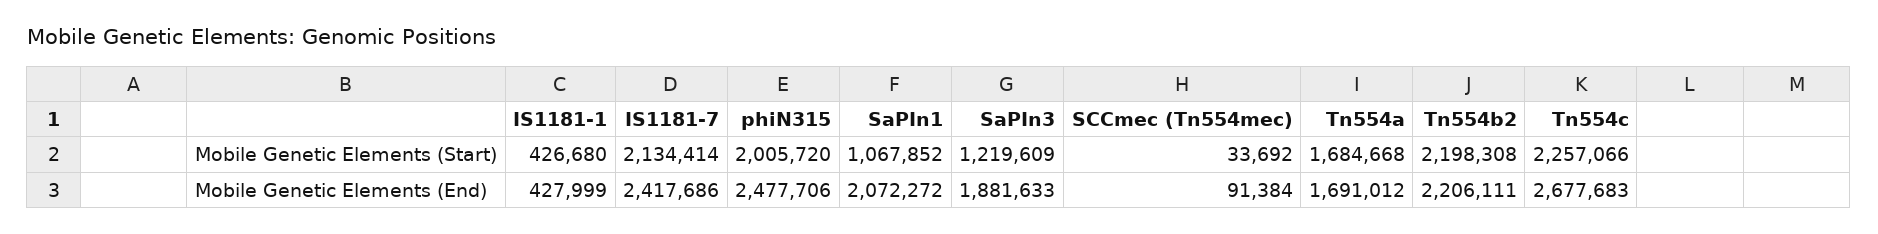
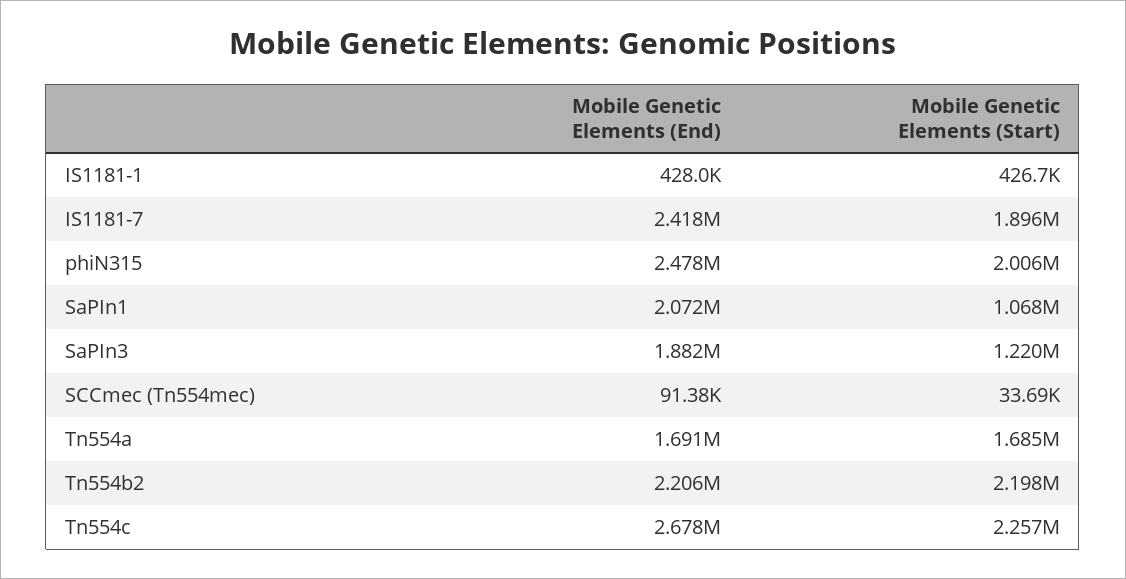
IS1181-7, Mobile Genetic Elements (Start): 2134414 -> 1896000

